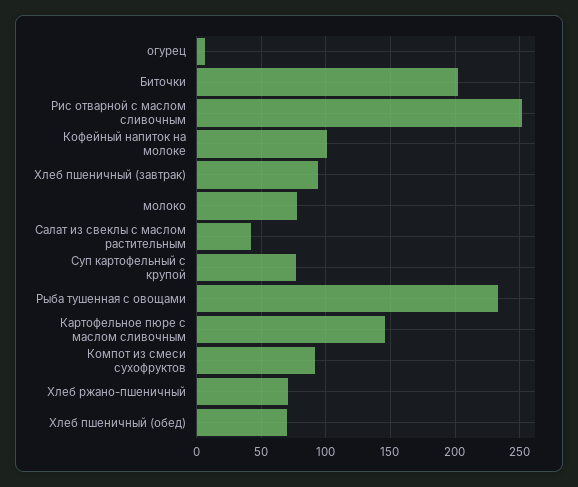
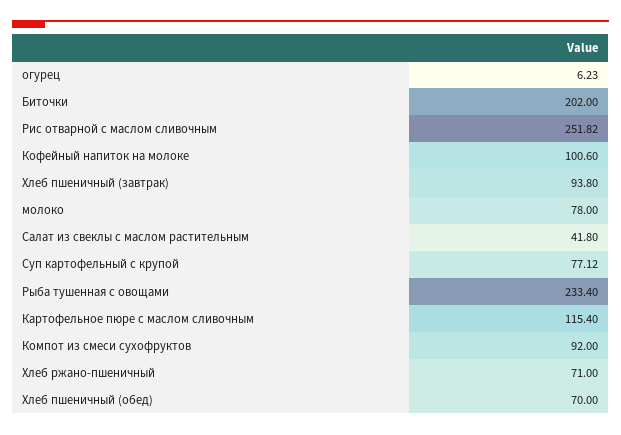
Картофельное пюре с маслом сливочным: 145 -> 115.4

